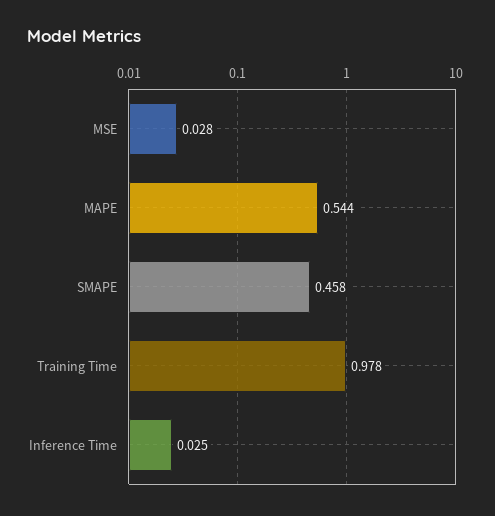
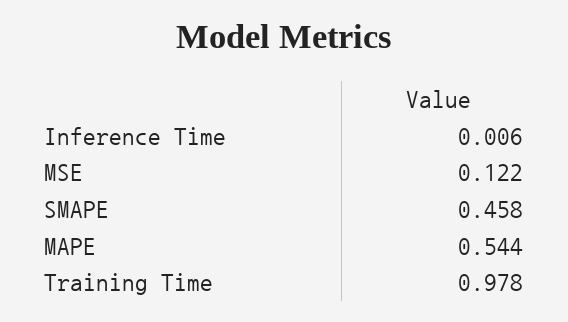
MSE: 0.028 -> 0.122
Inference Time: 0.025 -> 0.006

